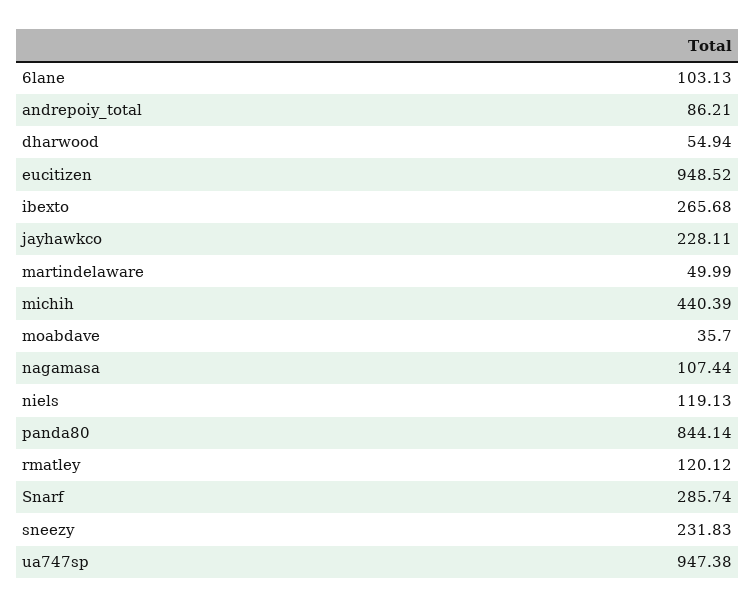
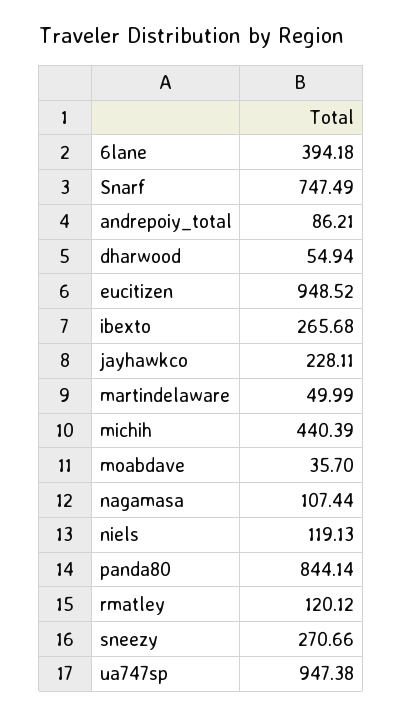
6lane: 103.13 -> 394.18
Snarf: 285.74 -> 747.49
sneezy: 231.83 -> 270.66

